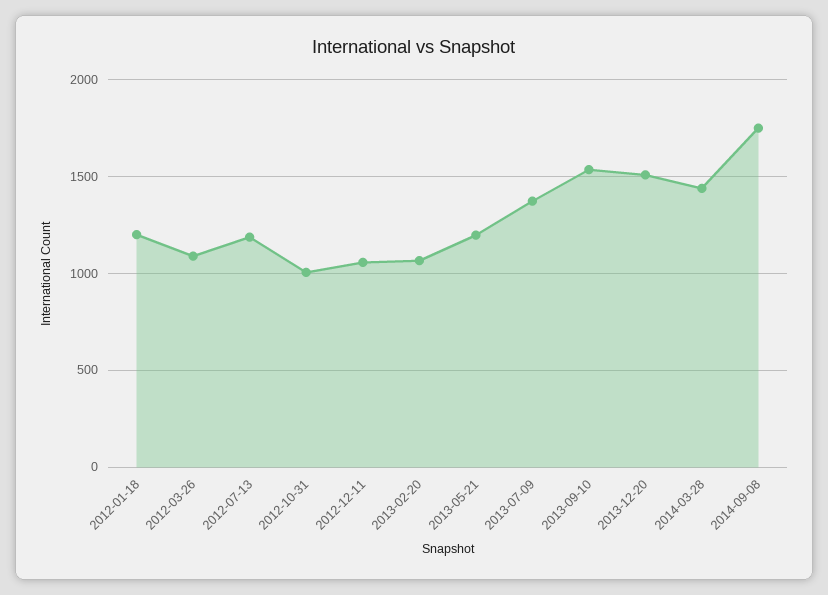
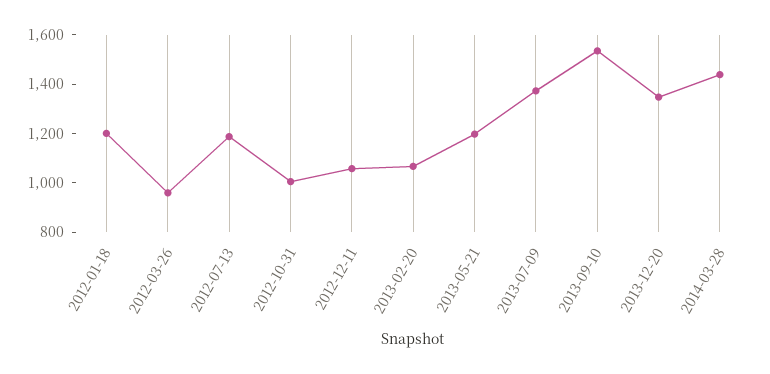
2012-03-26: 1100 -> 950
2013-12-20: 1500 -> 1350
2014-09-08: 1750 -> none

